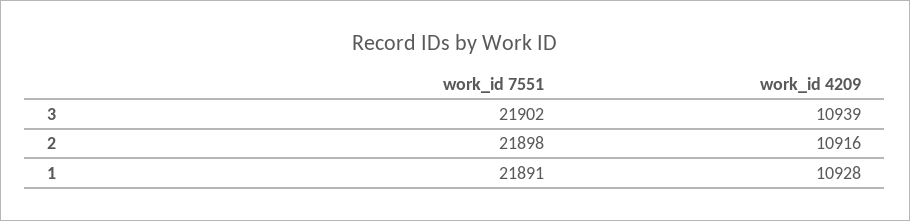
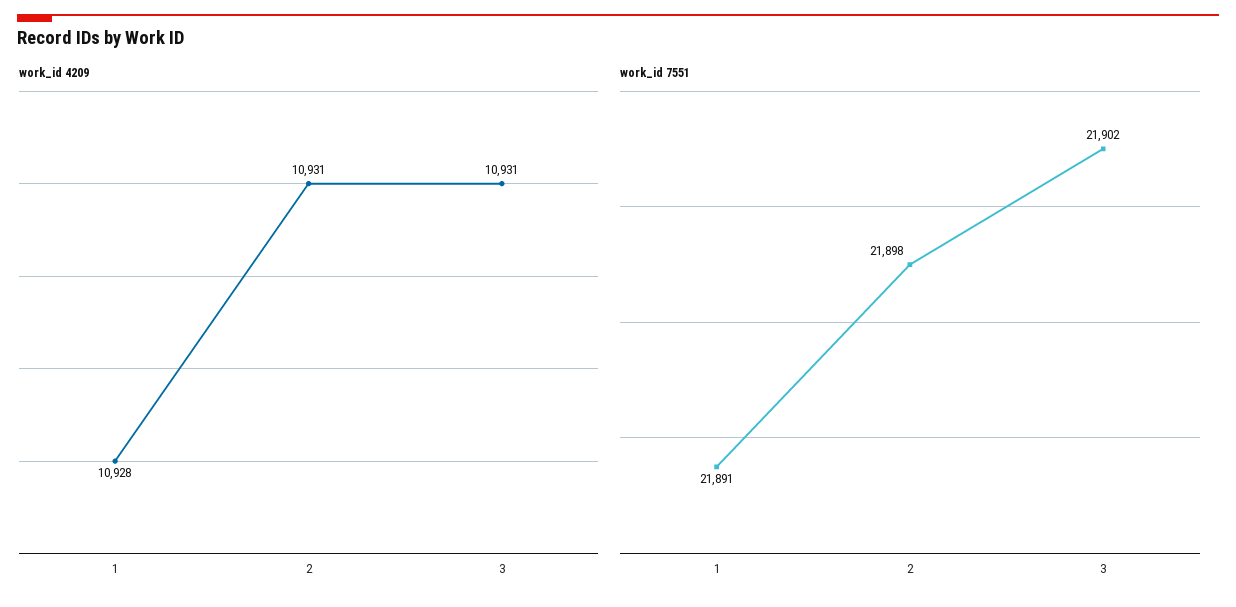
work_id 4209, 3: 10939 -> 10931
work_id 4209, 2: 10916 -> 10931

